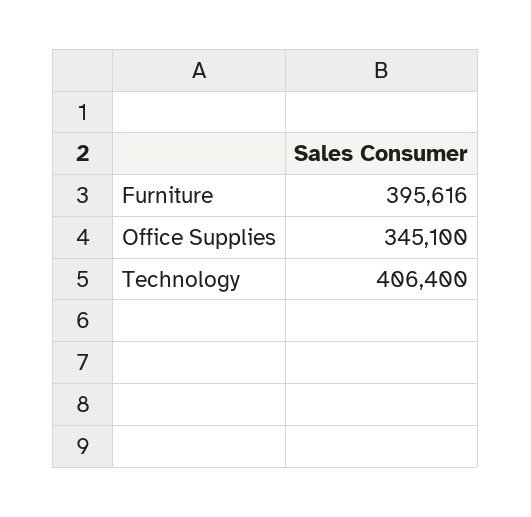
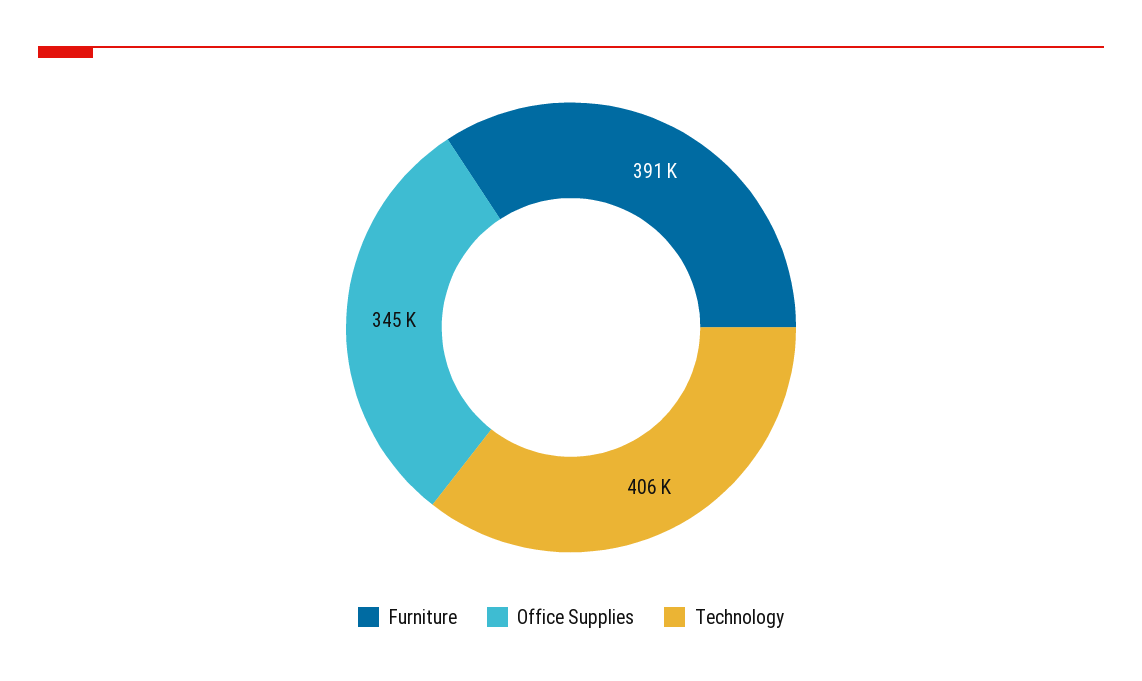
Furniture: 395616 -> 391000

